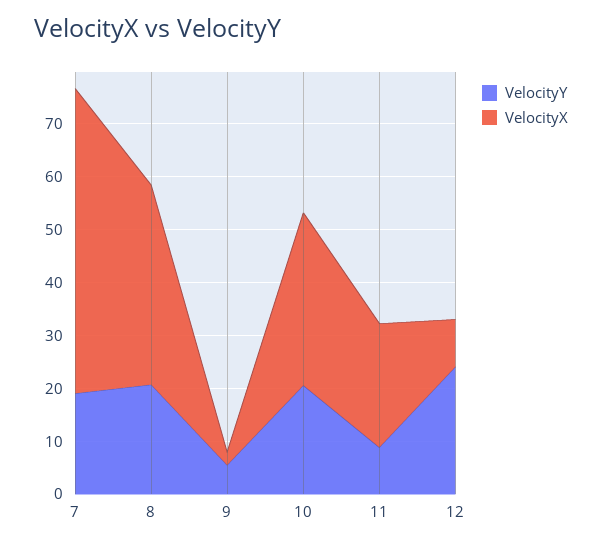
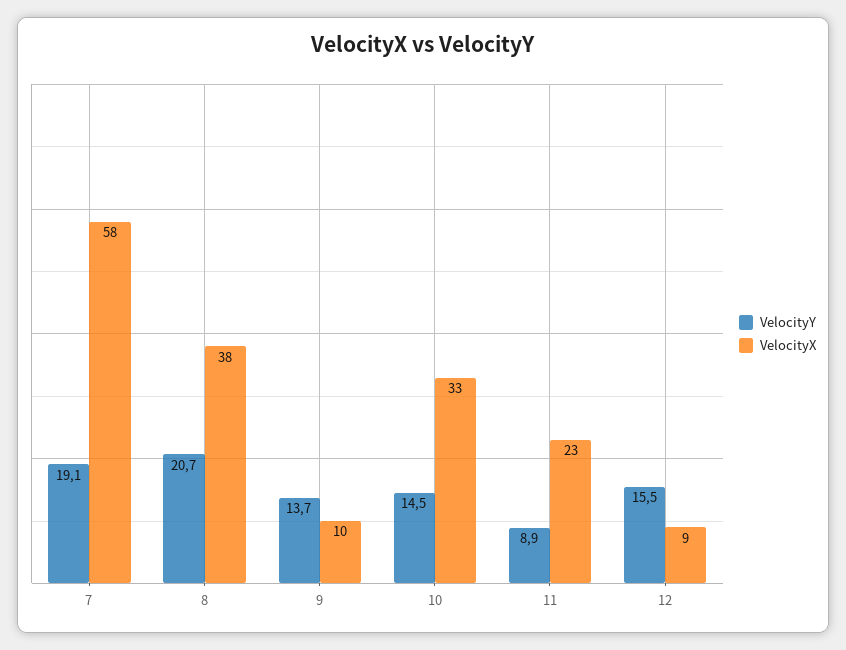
VelocityY, 9: 6 -> 13.7
VelocityX, 9: 2 -> 10
VelocityY, 10: 20 -> 14.5
VelocityY, 12: 24 -> 15.5

